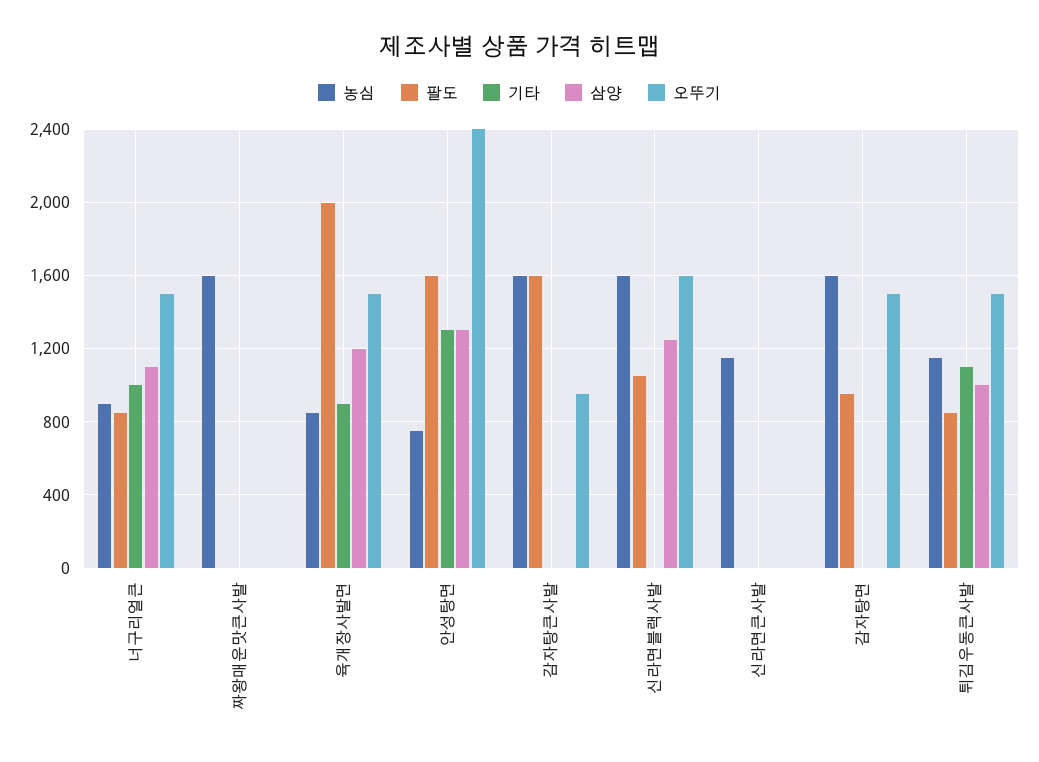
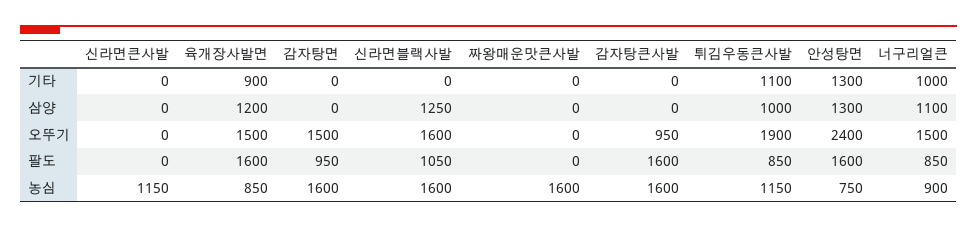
팔도, 육개장사발면: 2000 -> 1600
오뚜기, 튀김우동큰사발: 1500 -> 1900

